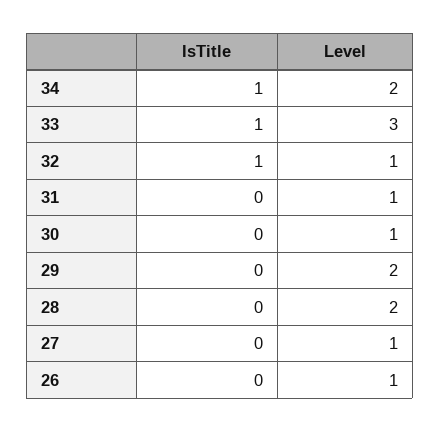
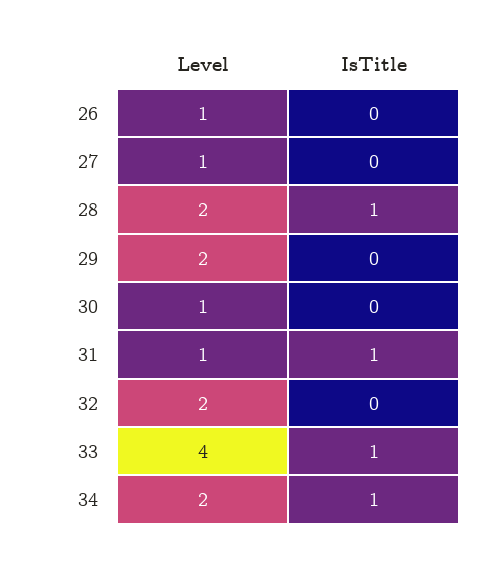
Level, 33: 3 -> 4
IsTitle, 32: 1 -> 0
Level, 32: 1 -> 2
IsTitle, 31: 0 -> 1
IsTitle, 28: 0 -> 1

